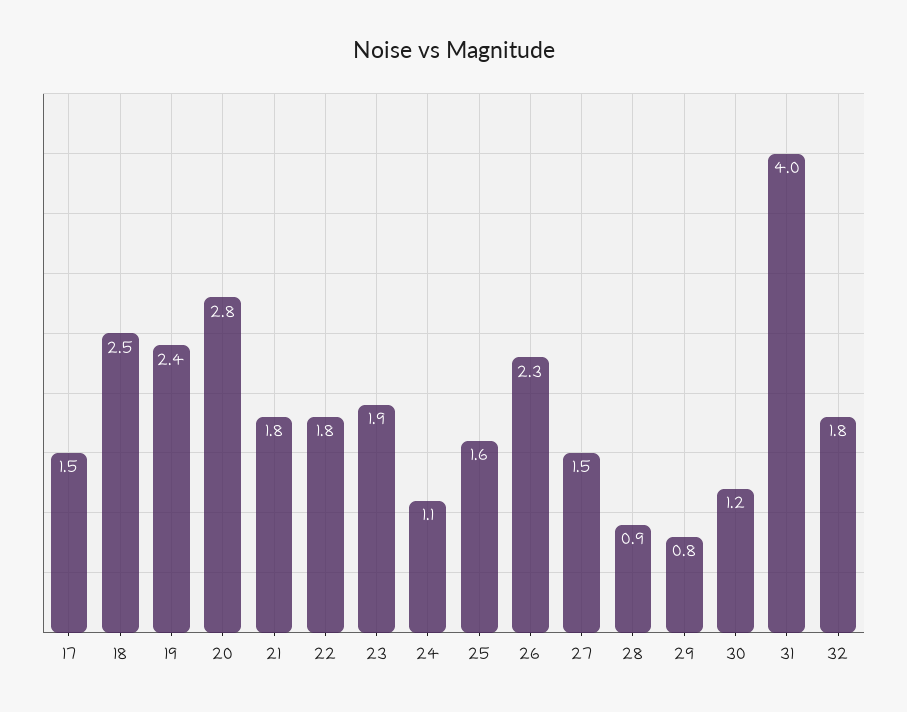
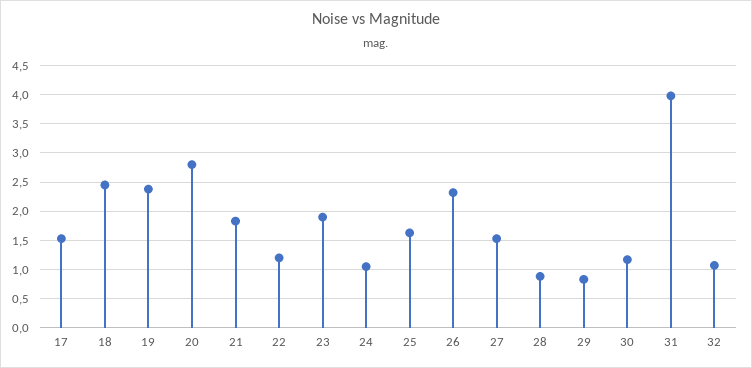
22: 1.8 -> 1.25
32: 1.8 -> 1

